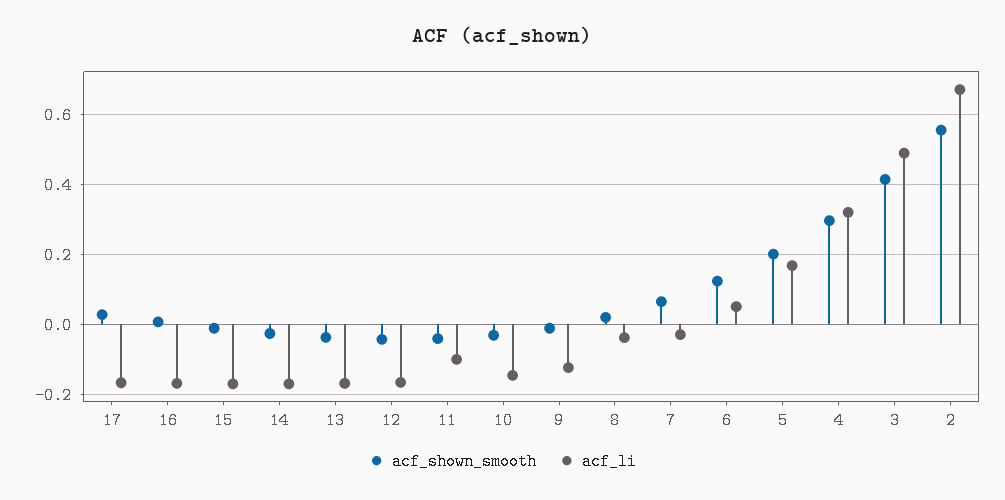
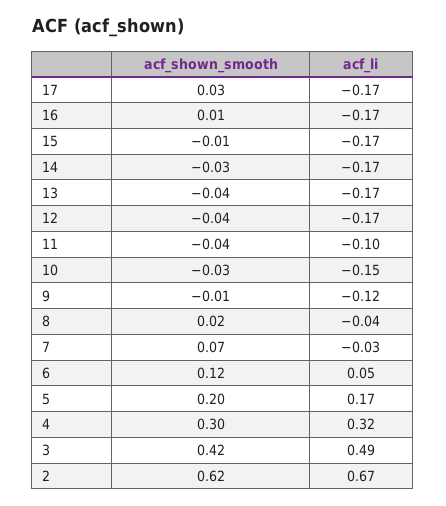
acf_shown_smooth, 2: 0.56 -> 0.62

